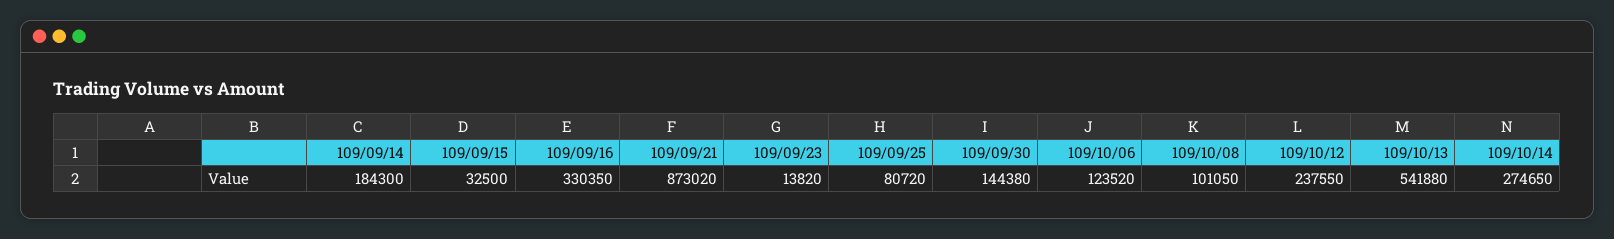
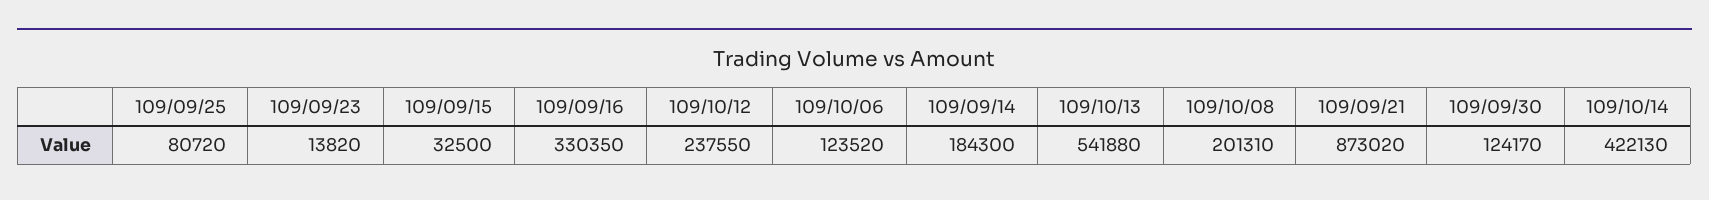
109/09/30: 144380 -> 124170
109/10/08: 101050 -> 201310
109/10/14: 274650 -> 422130

